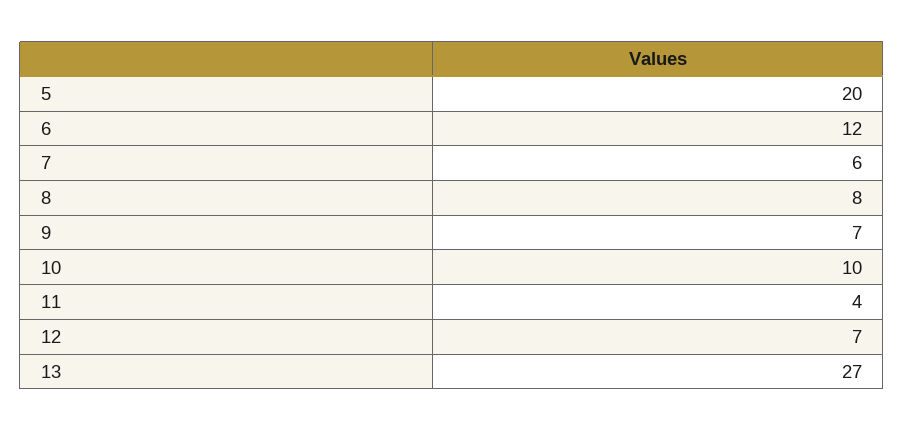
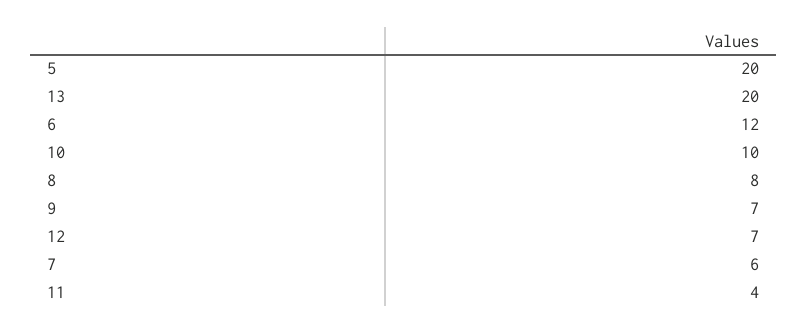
13: 27 -> 20

